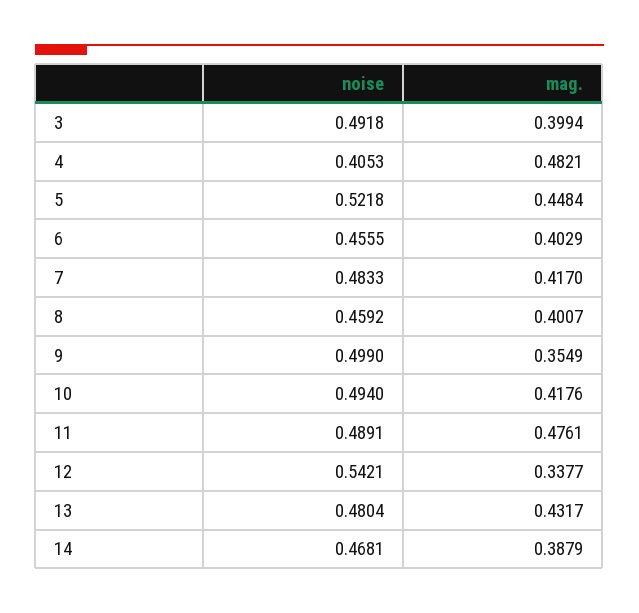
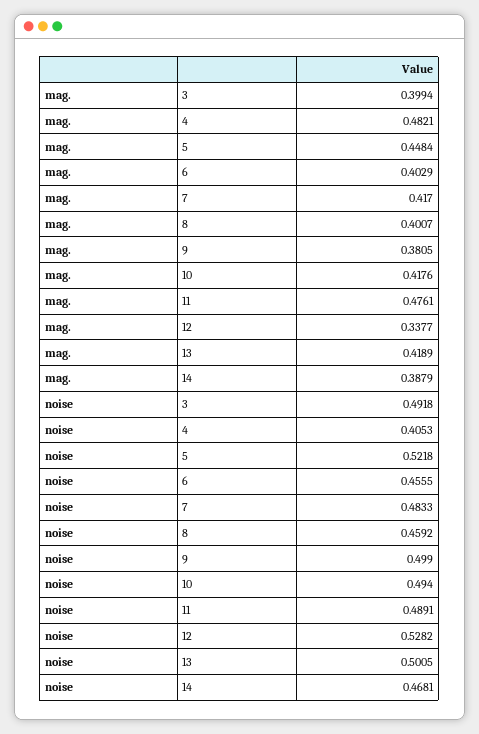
mag., 9: 0.3549 -> 0.3805
noise, 12: 0.5421 -> 0.5282
noise, 13: 0.4804 -> 0.5005
mag., 13: 0.4317 -> 0.4189

